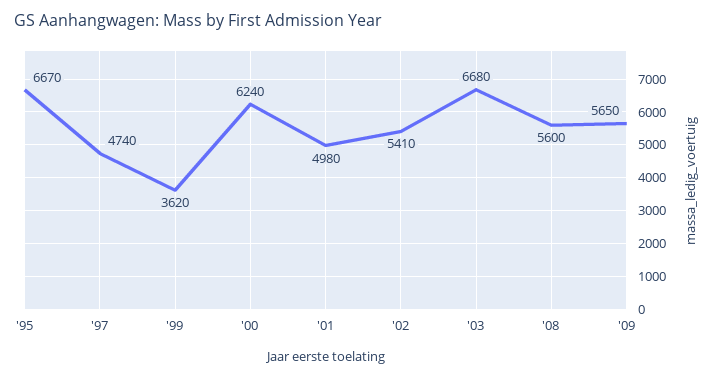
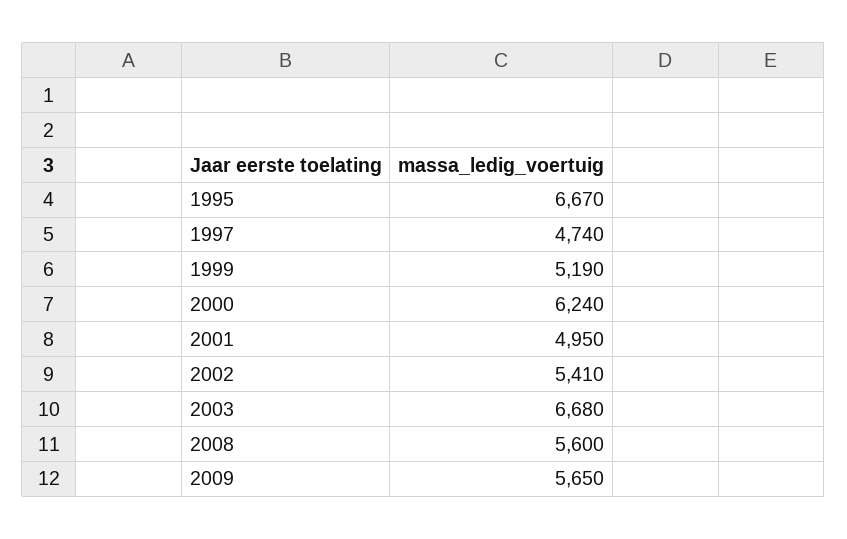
'99: 3620 -> 5190
'01: 4980 -> 4950

